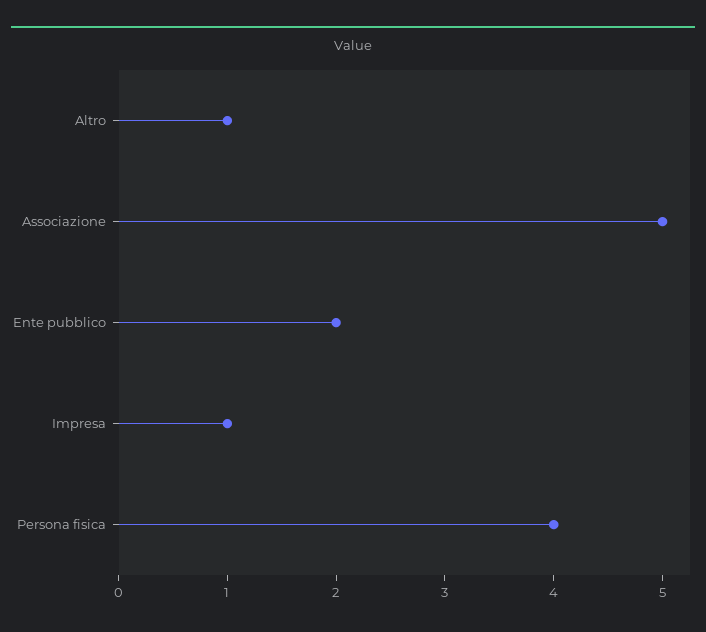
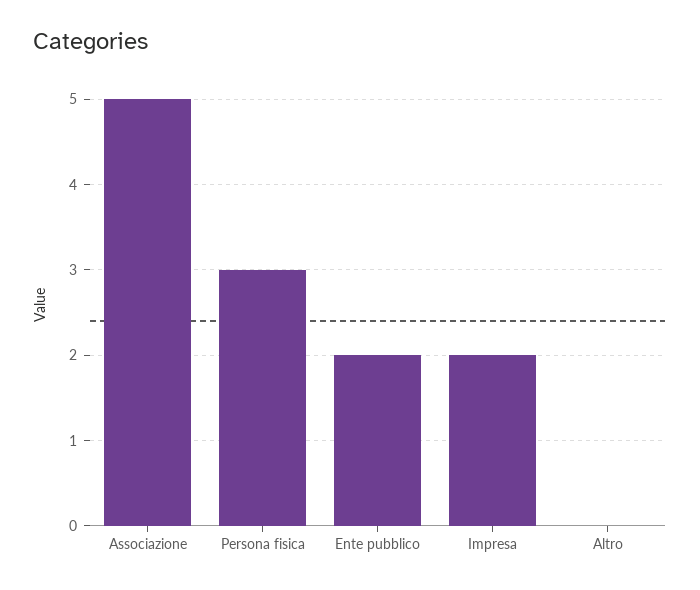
Altro: 1 -> 0
Impresa: 1 -> 2
Persona fisica: 4 -> 3

